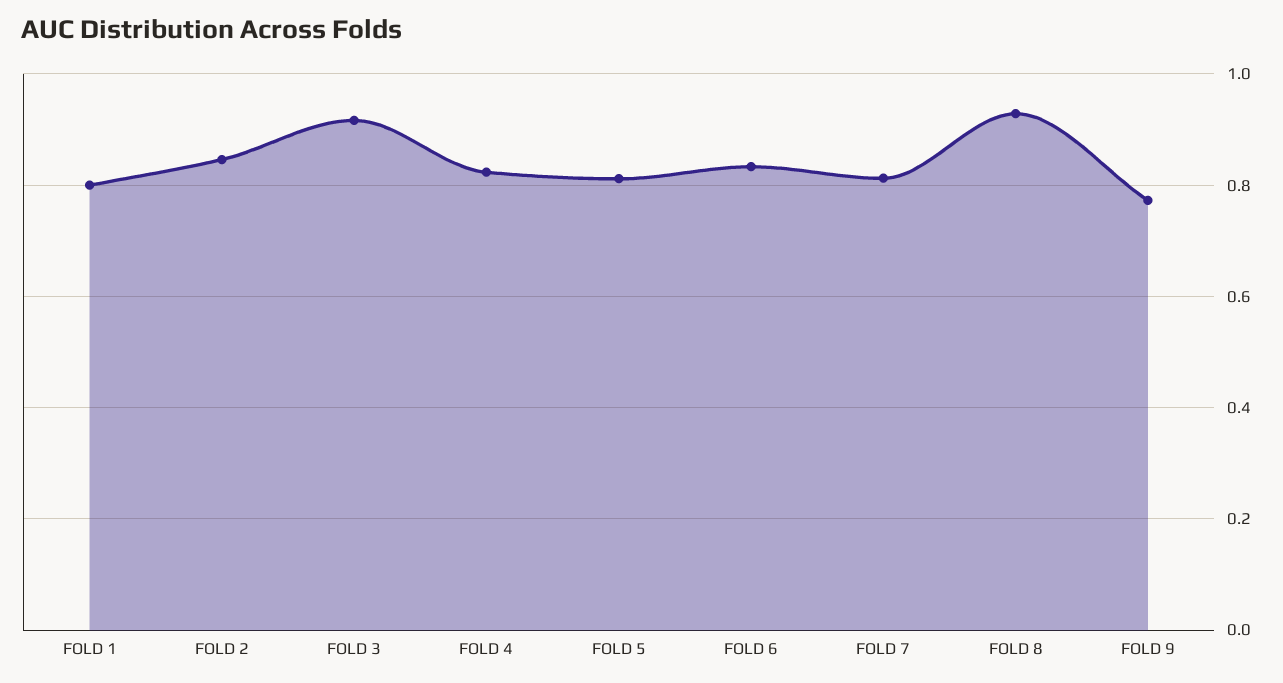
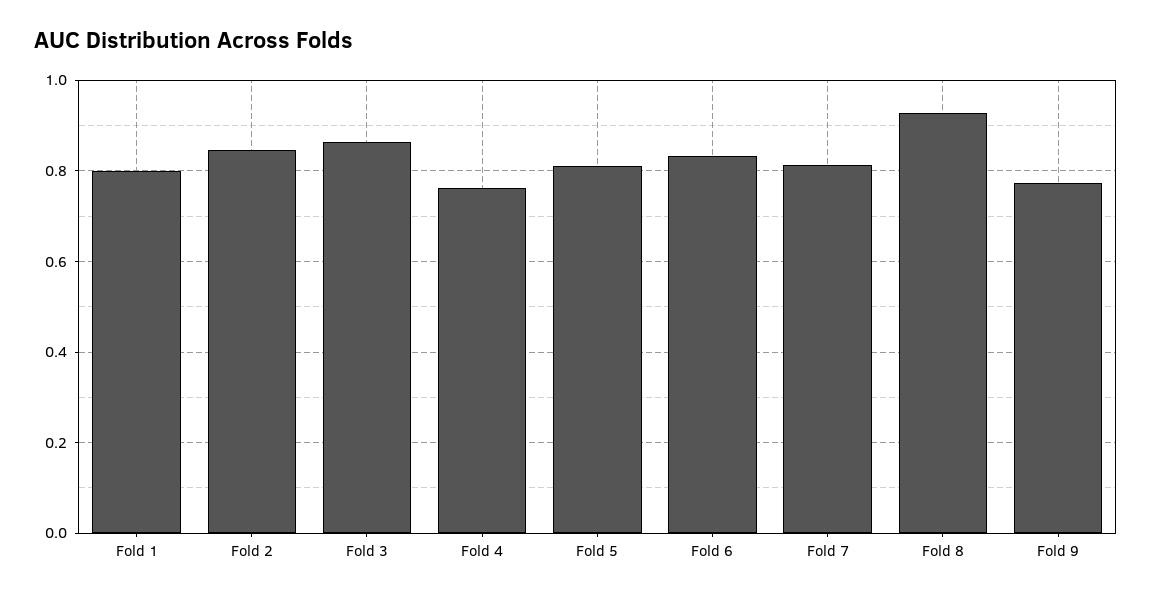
FOLD 3: 0.92 -> 0.86
FOLD 4: 0.82 -> 0.76

